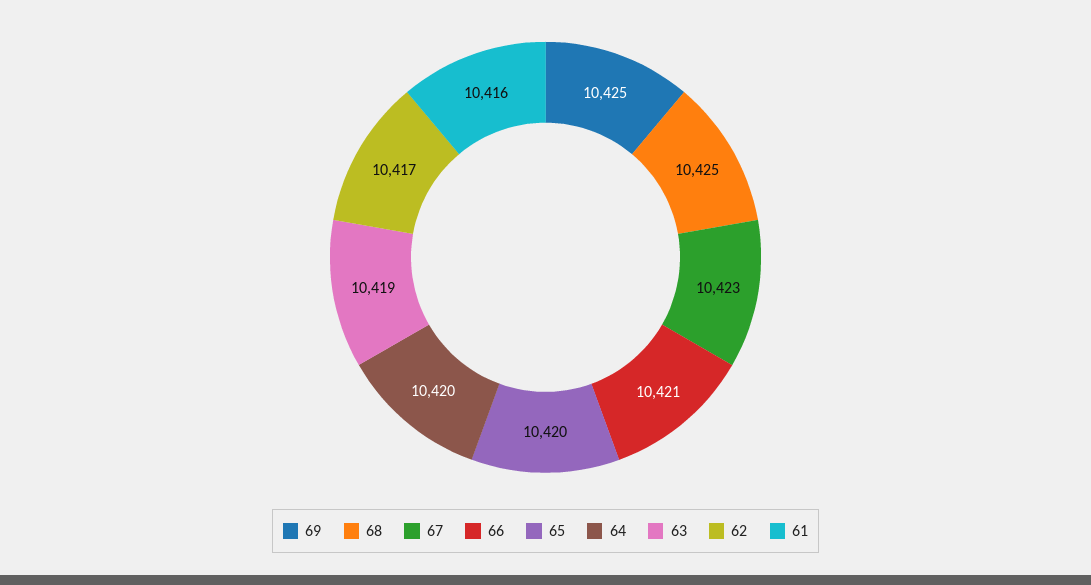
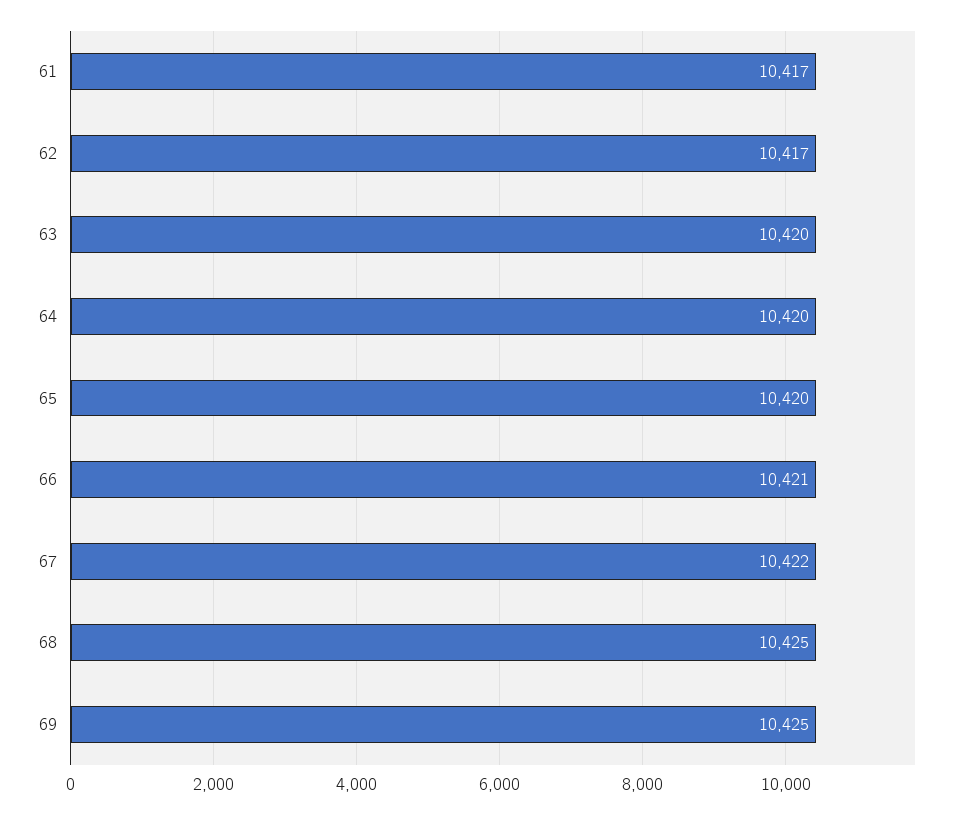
67: 10423 -> 10422
63: 10419 -> 10420
61: 10416 -> 10417

